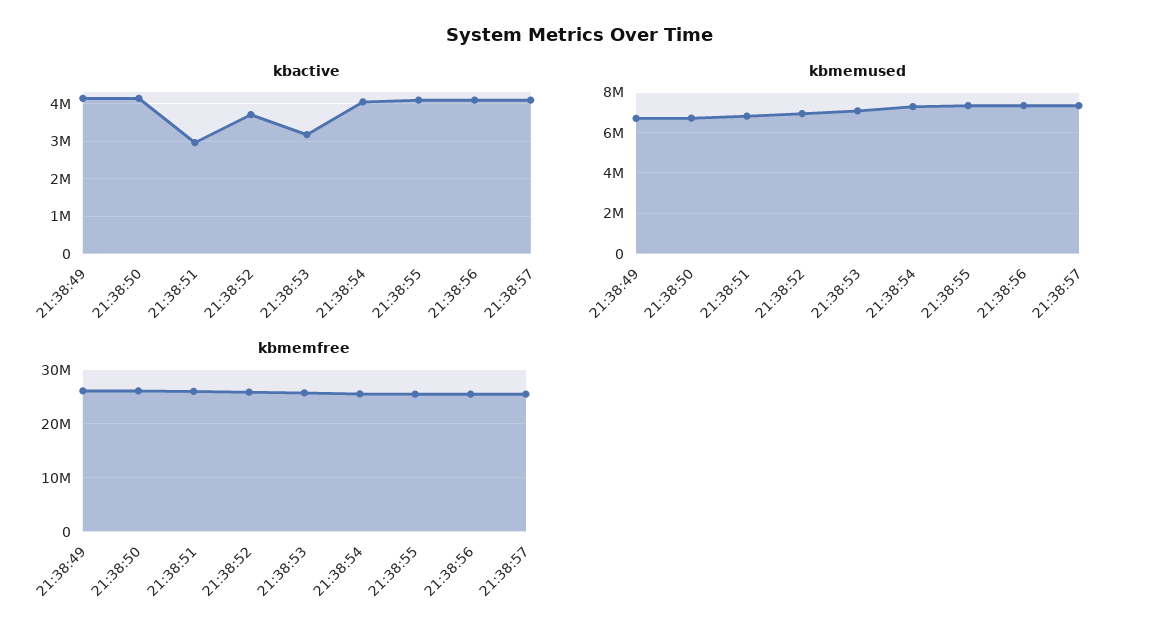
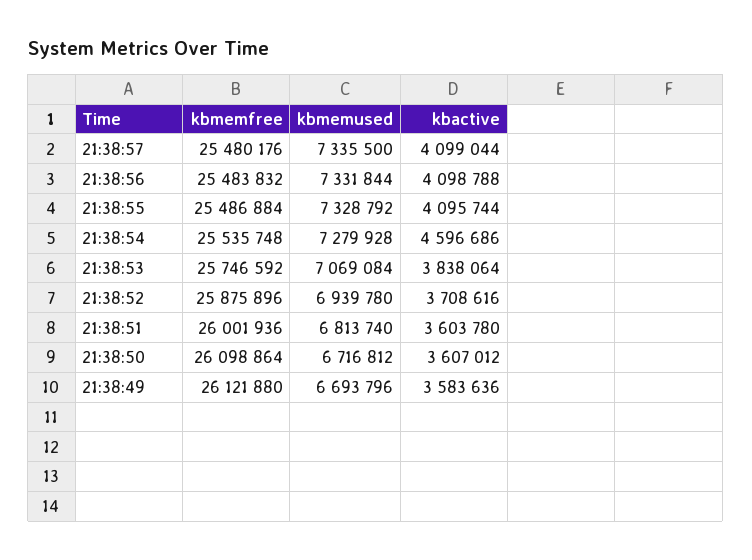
kbactive, 21:38:49: 4200000 -> 3583636
kbactive, 21:38:50: 4200000 -> 3607012
kbactive, 21:38:51: 3000000 -> 3603780
kbactive, 21:38:53: 3200000 -> 3838064
kbactive, 21:38:54: 4000000 -> 4596686

